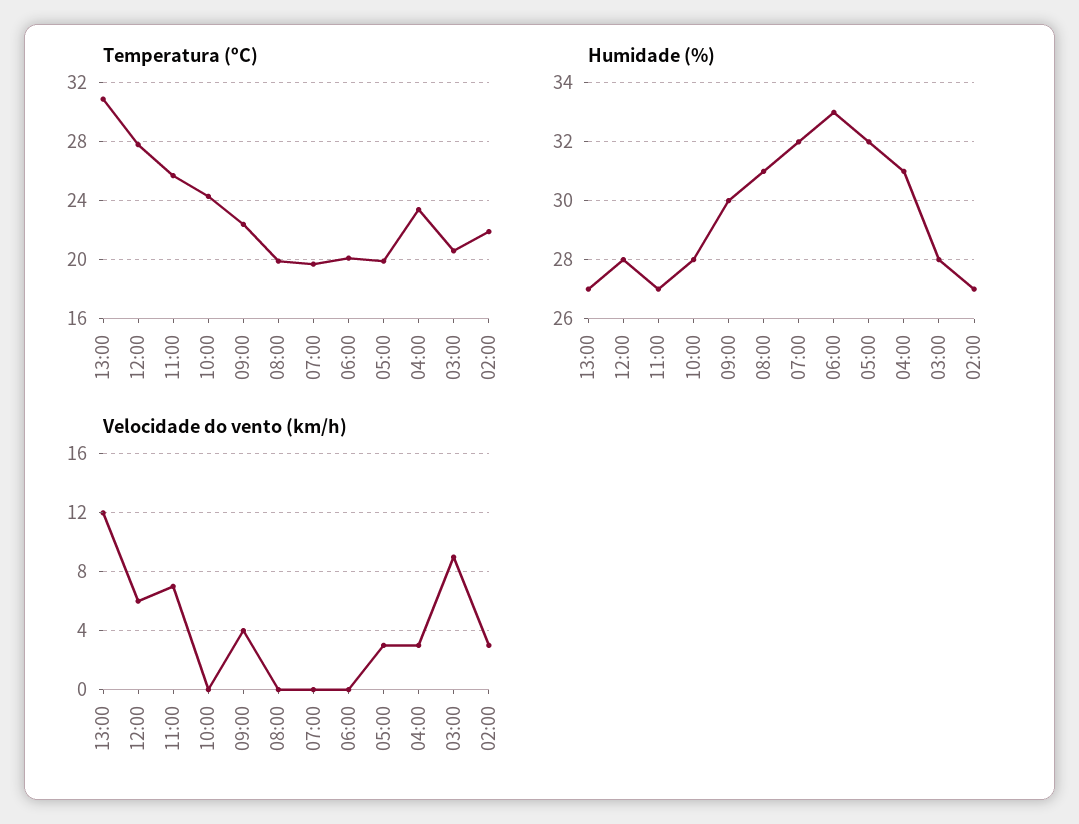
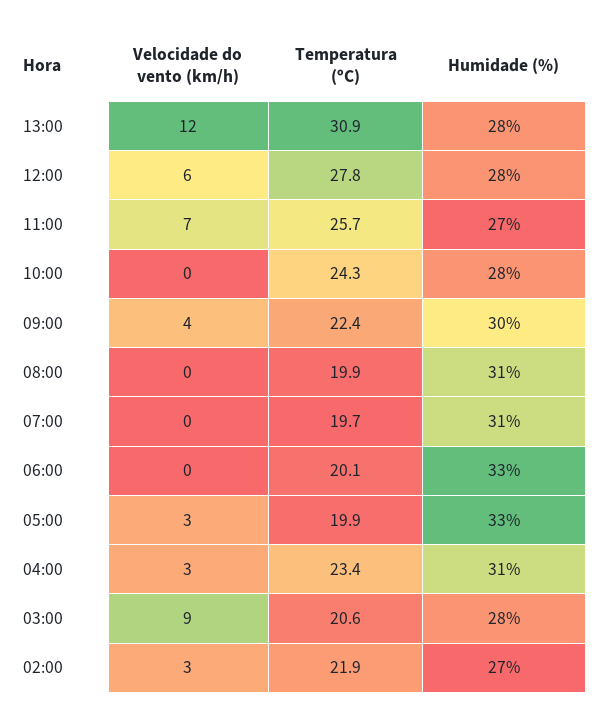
Humidade (%), 13:00: 27 -> 28
Humidade (%), 07:00: 32 -> 31
Humidade (%), 05:00: 32 -> 33

